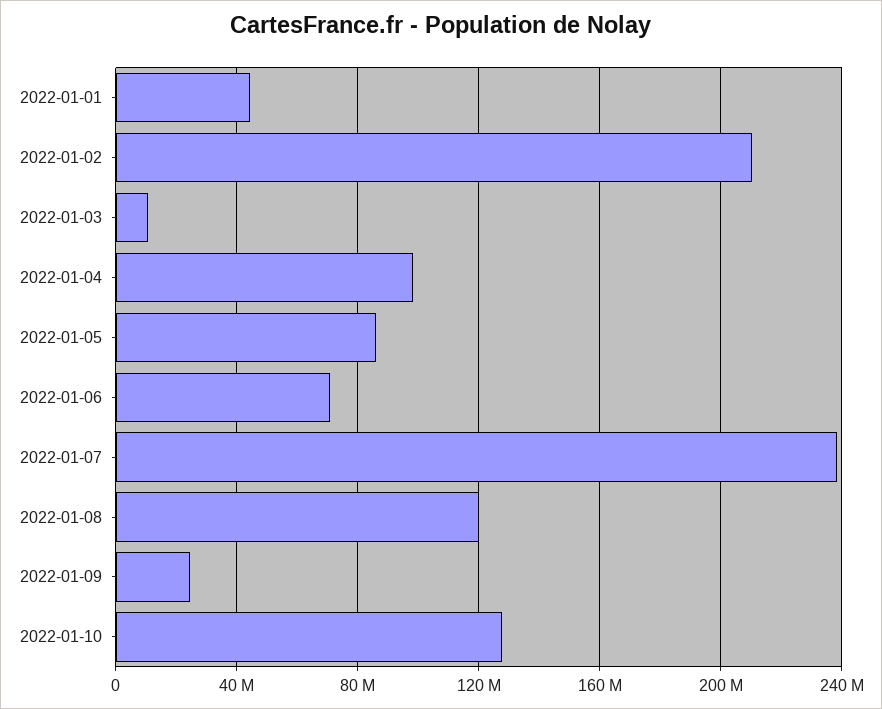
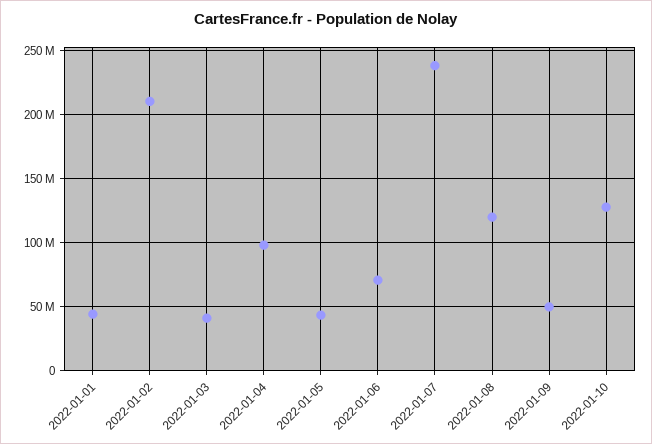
2022-01-03: 10000000 -> 40000000
2022-01-05: 85000000 -> 45000000
2022-01-09: 25000000 -> 50000000

